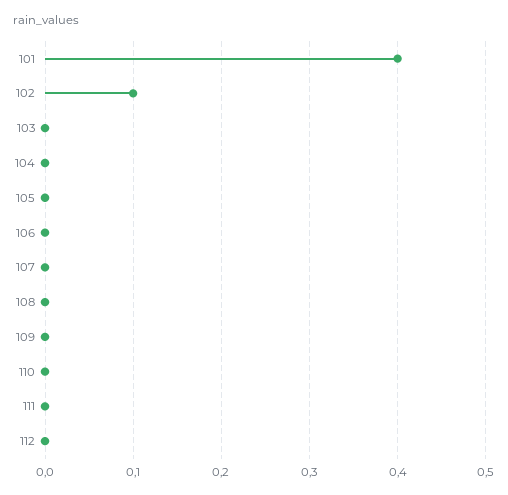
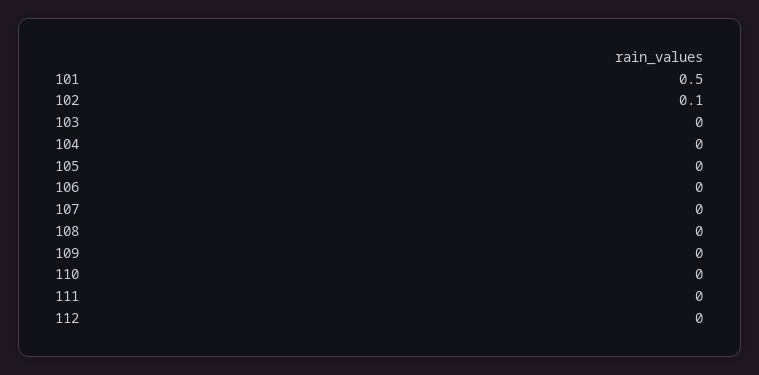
101: 0.4 -> 0.5

